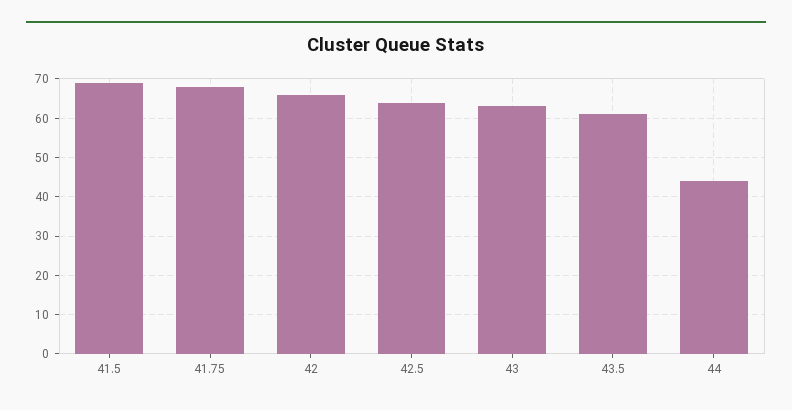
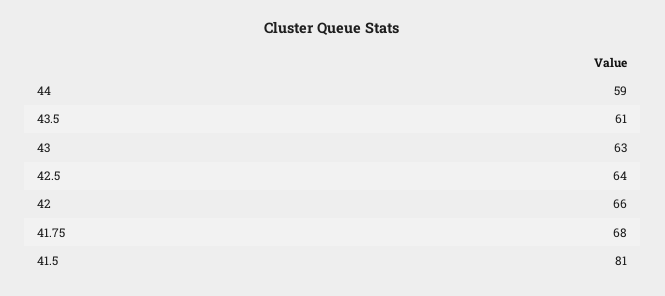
41.5: 70 -> 81
44: 45 -> 59

